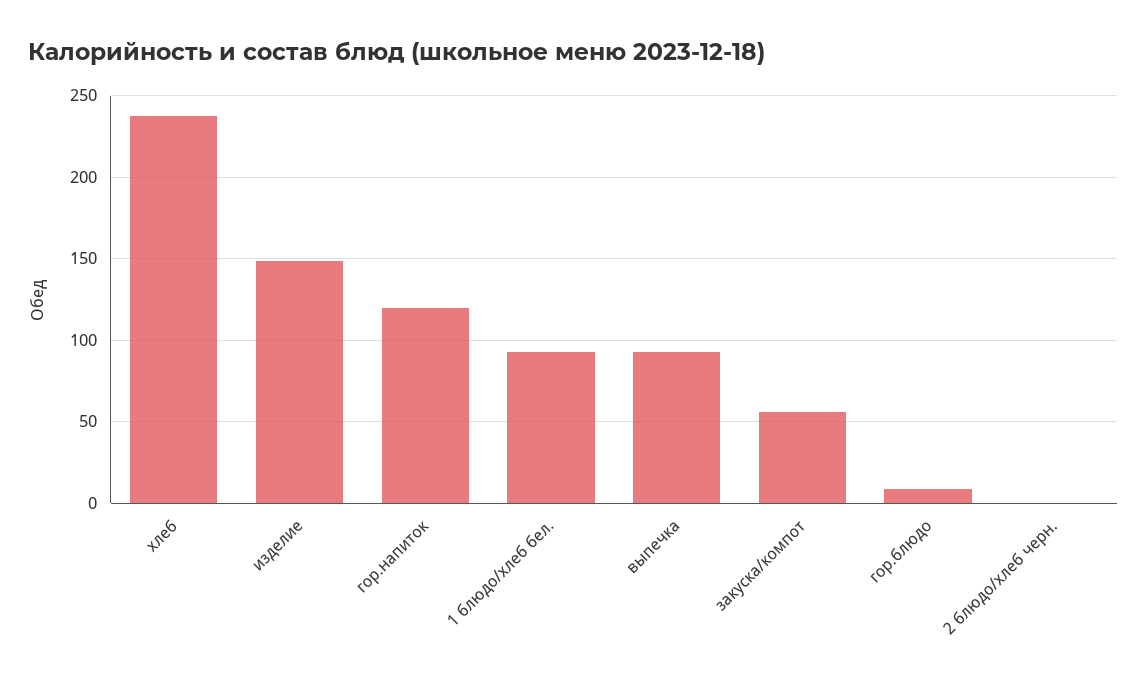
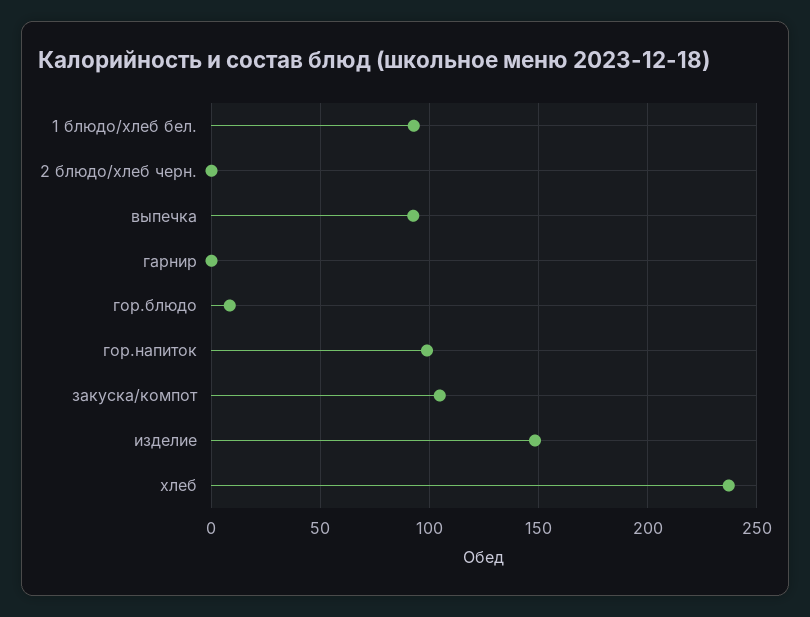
гор.напиток: 120 -> 100
закуска/компот: 55 -> 105
гарнир: none -> 0

